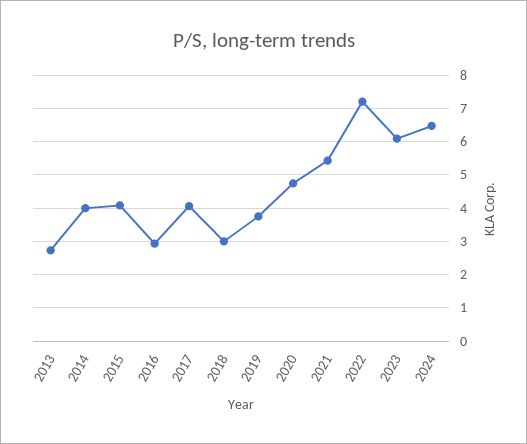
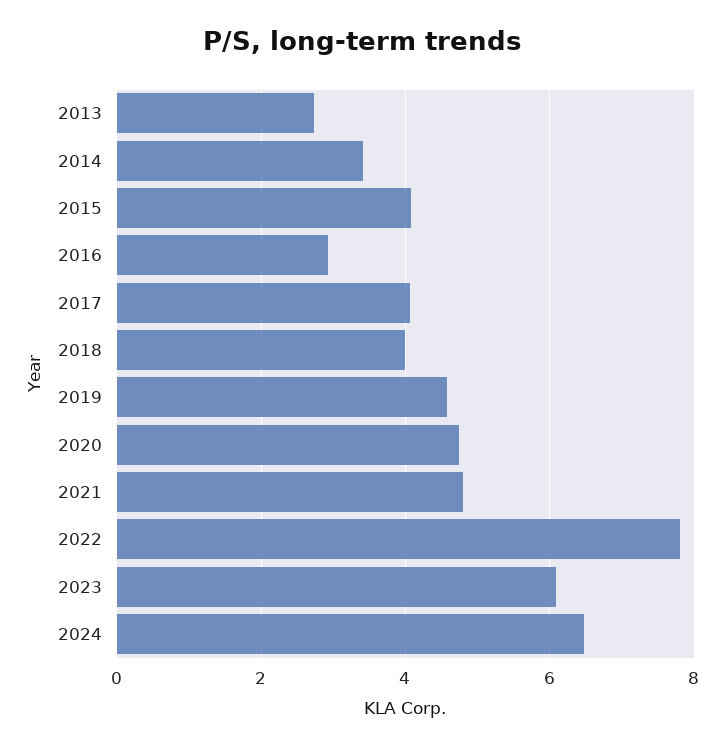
2014: 4 -> 3.4
2018: 3 -> 4
2019: 3.8 -> 4.6
2021: 5.4 -> 4.8
2022: 7.2 -> 7.8

